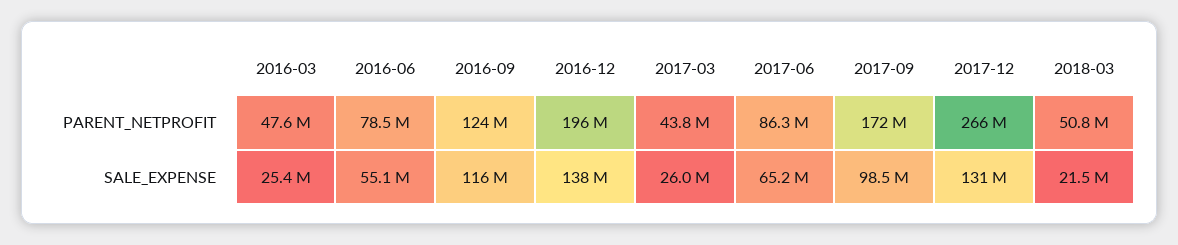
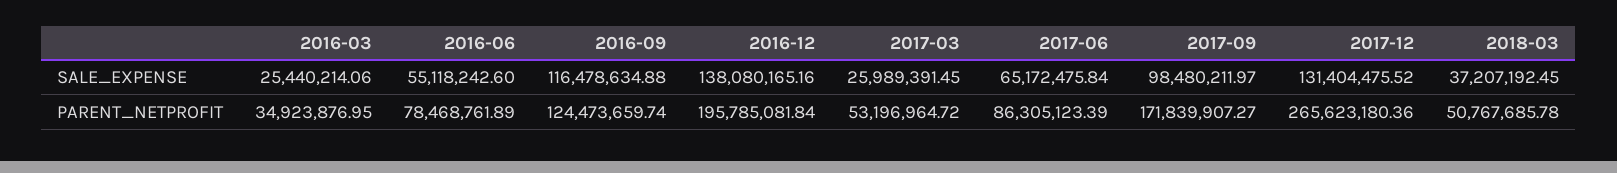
2016-03, PARENT_NETPROFIT: 47600000 -> 34923876.95
2017-03, PARENT_NETPROFIT: 43800000 -> 53196964.72
2018-03, SALE_EXPENSE: 21500000 -> 37207192.45

